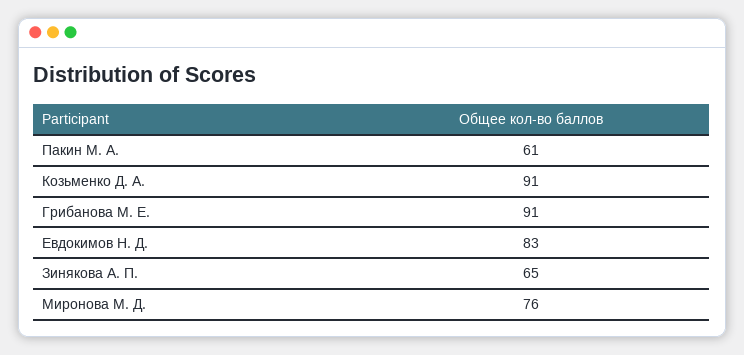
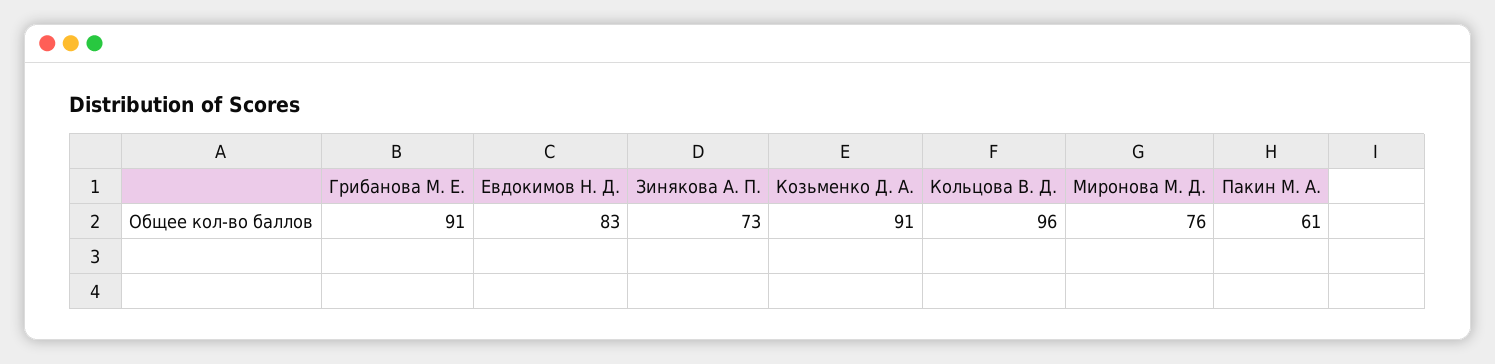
Зинякова А. П.: 65 -> 73
Кольцова В. Д.: none -> 96

